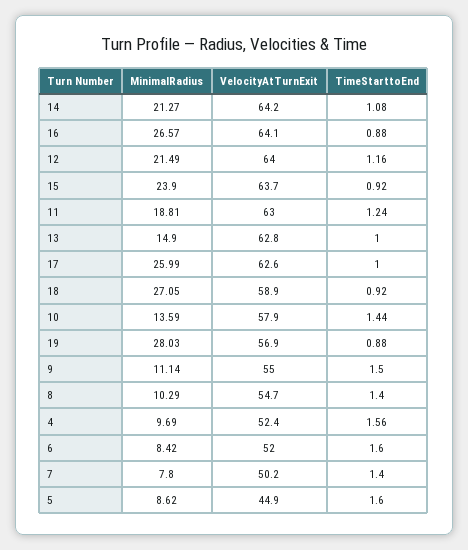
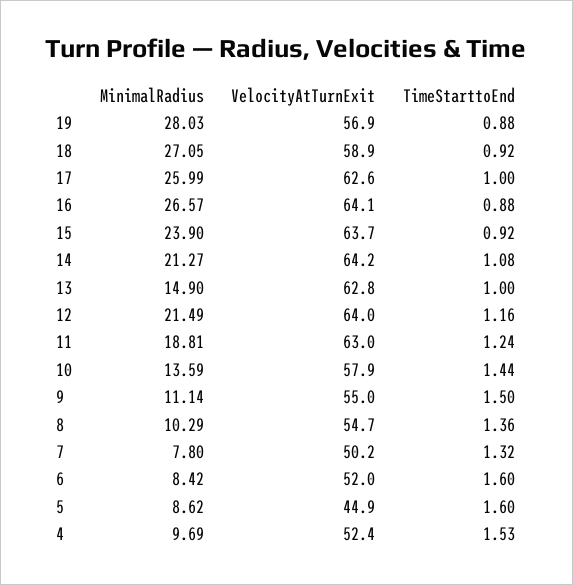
TimeStarttoEnd, 8: 1.4 -> 1.36
TimeStarttoEnd, 4: 1.56 -> 1.53
TimeStarttoEnd, 7: 1.4 -> 1.32

